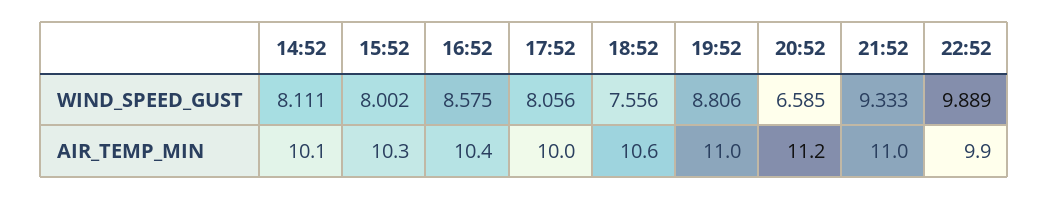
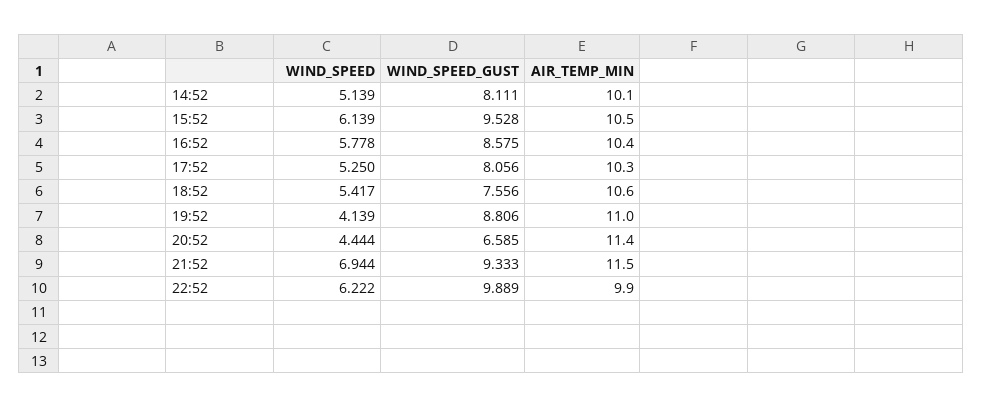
15:52, WIND_SPEED_GUST: 8.002 -> 9.528
15:52, AIR_TEMP_MIN: 10.3 -> 10.5
17:52, AIR_TEMP_MIN: 10 -> 10.3
20:52, AIR_TEMP_MIN: 11.2 -> 11.4
21:52, AIR_TEMP_MIN: 11 -> 11.5
14:52, WIND_SPEED: none -> 5.139
15:52, WIND_SPEED: none -> 6.139
16:52, WIND_SPEED: none -> 5.778
17:52, WIND_SPEED: none -> 5.25
18:52, WIND_SPEED: none -> 5.417
19:52, WIND_SPEED: none -> 4.139
20:52, WIND_SPEED: none -> 4.444
21:52, WIND_SPEED: none -> 6.944
22:52, WIND_SPEED: none -> 6.222

